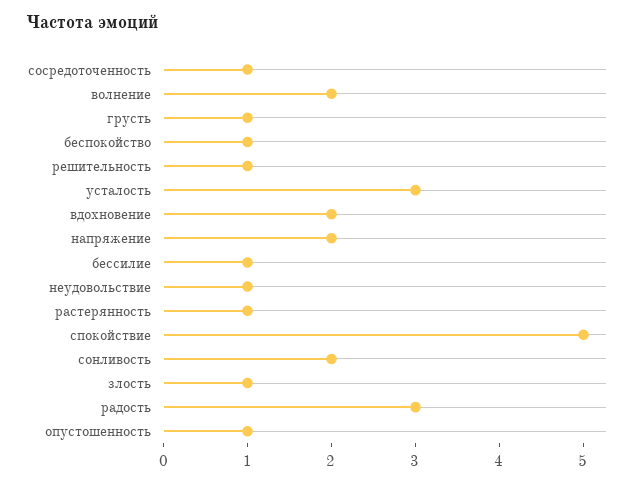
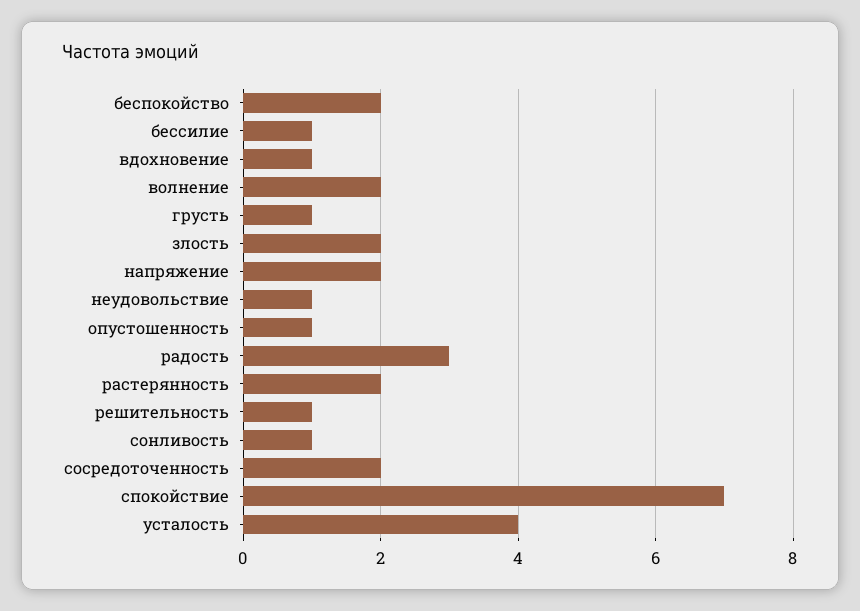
сосредоточенность: 1 -> 2
беспокойство: 1 -> 2
усталость: 3 -> 4
вдохновение: 2 -> 1
растерянность: 1 -> 2
спокойствие: 5 -> 7
сонливость: 2 -> 1
злость: 1 -> 2

